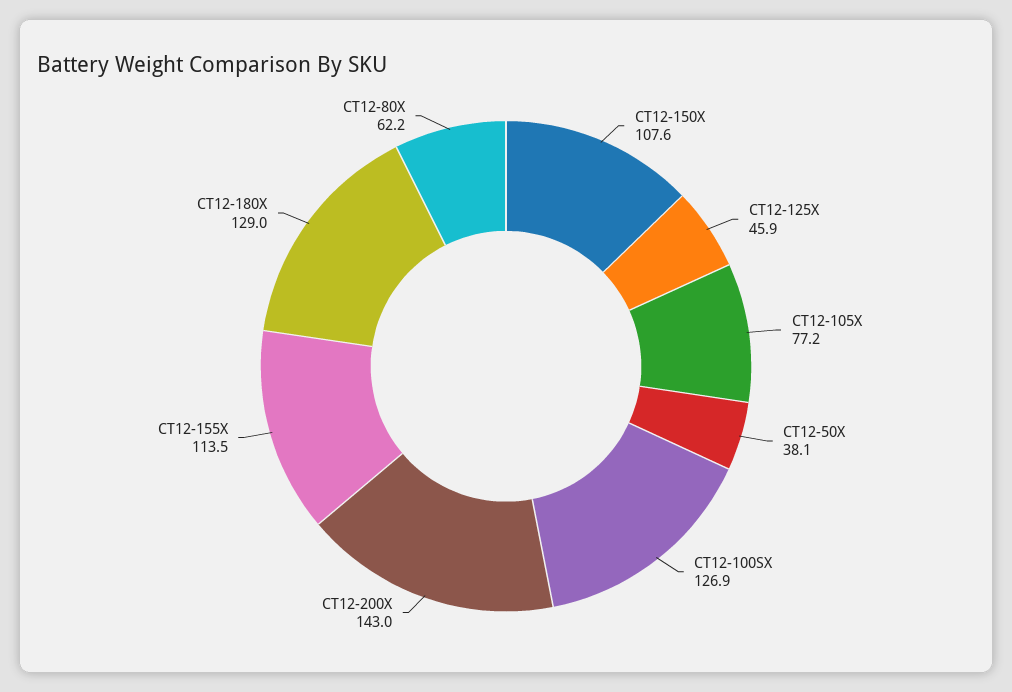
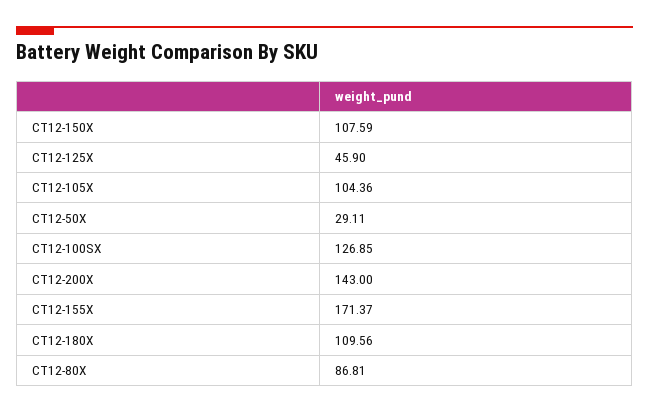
CT12-105X: 77.2 -> 104.36
CT12-50X: 38.1 -> 29.11
CT12-155X: 113.5 -> 171.37
CT12-180X: 129 -> 109.56
CT12-80X: 62.2 -> 86.81

